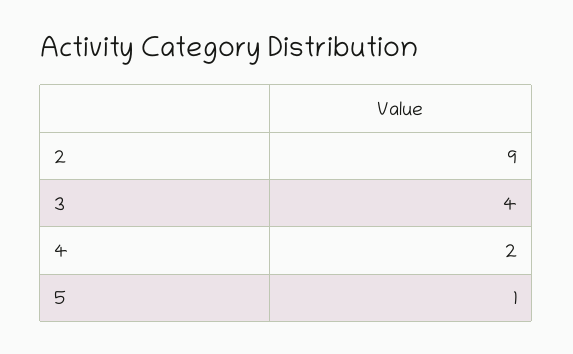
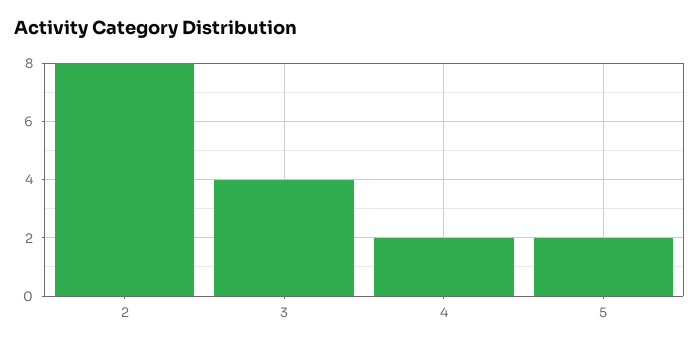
2: 9 -> 8
5: 1 -> 2

